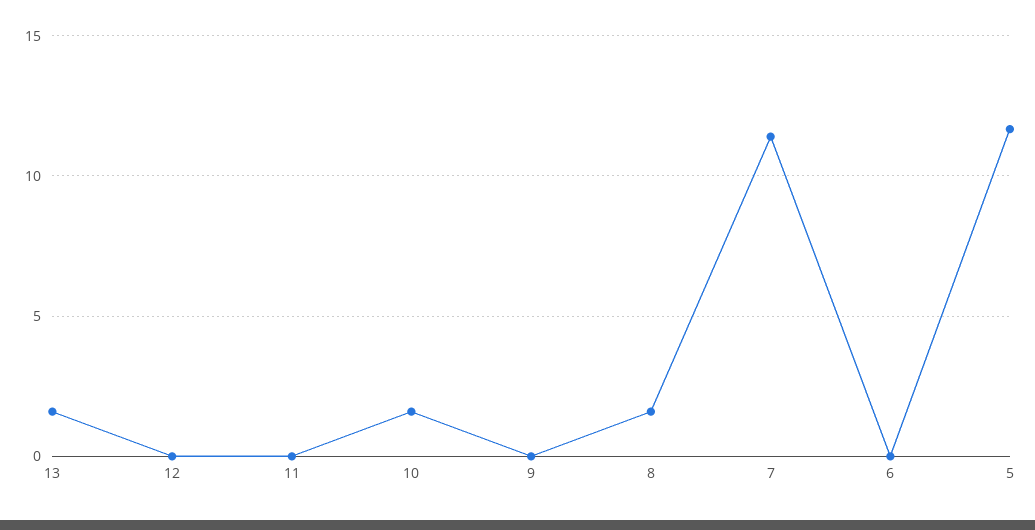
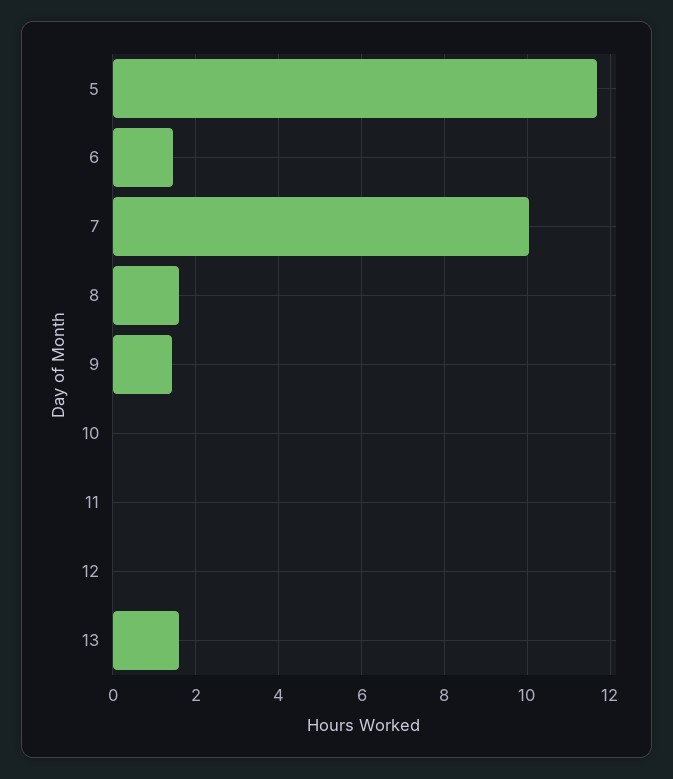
10: 1.5 -> 0
9: 0 -> 1.4
7: 11.5 -> 10
6: 0 -> 1.4

